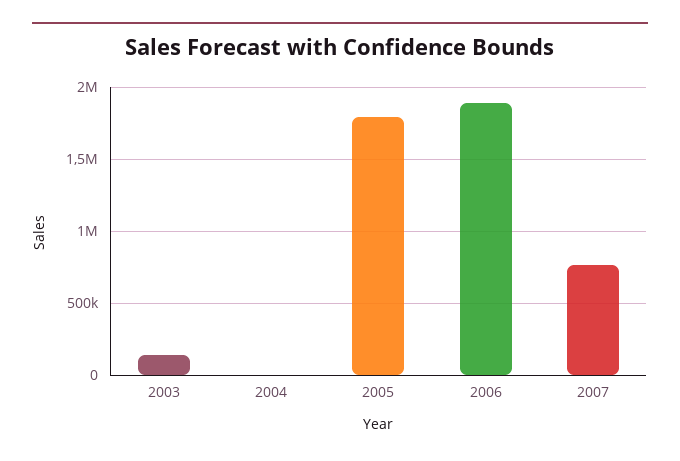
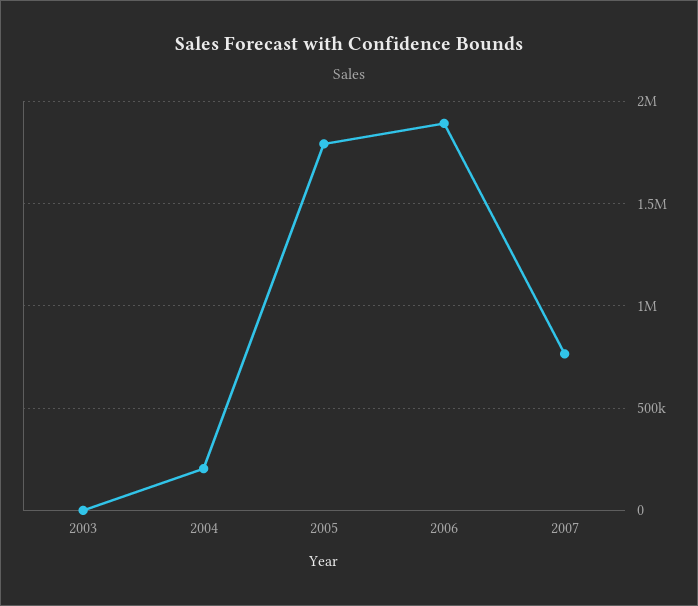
2003: 150000 -> 0
2004: 0 -> 200000

